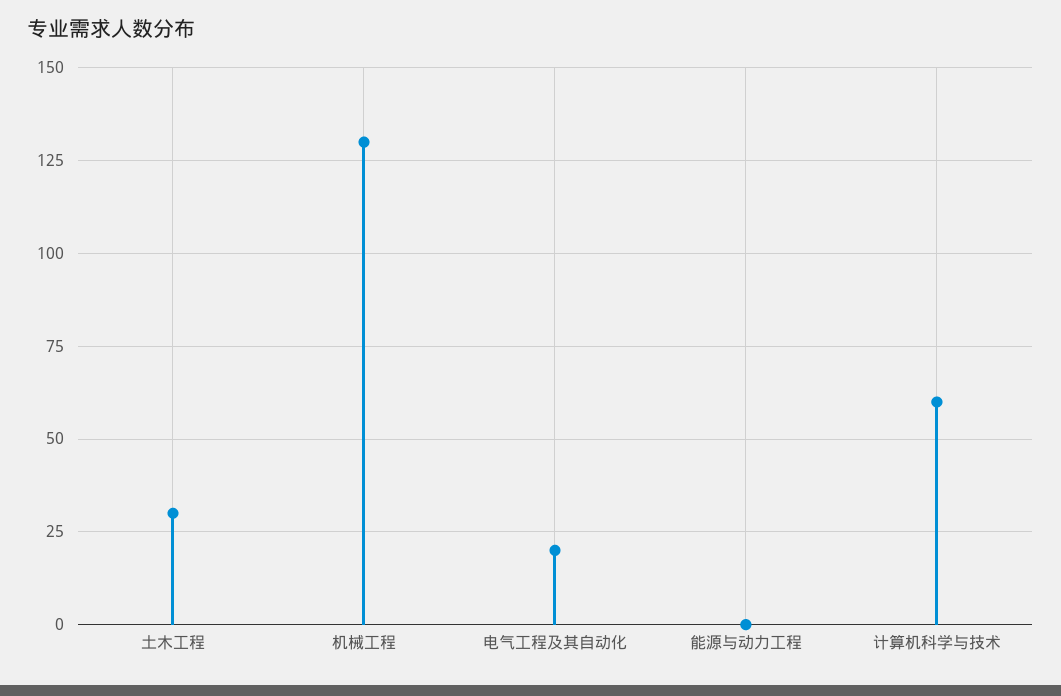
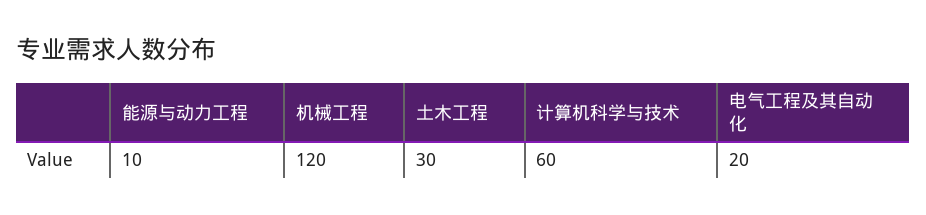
机械工程: 130 -> 120
能源与动力工程: 0 -> 10

